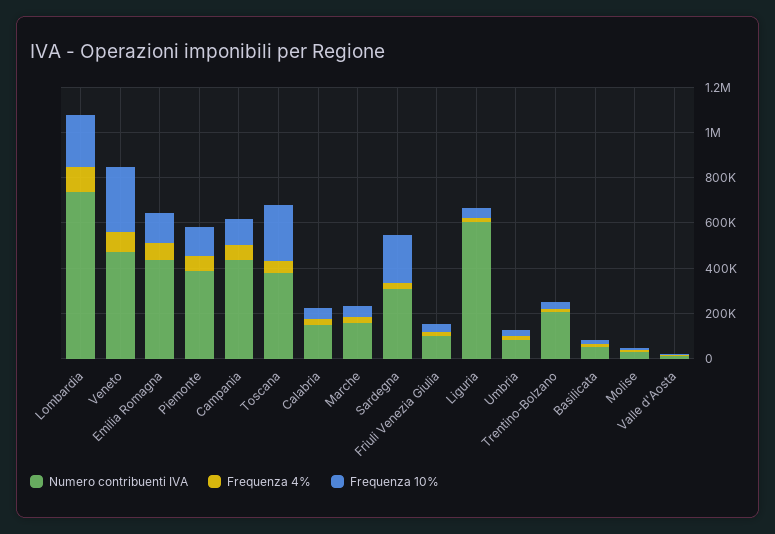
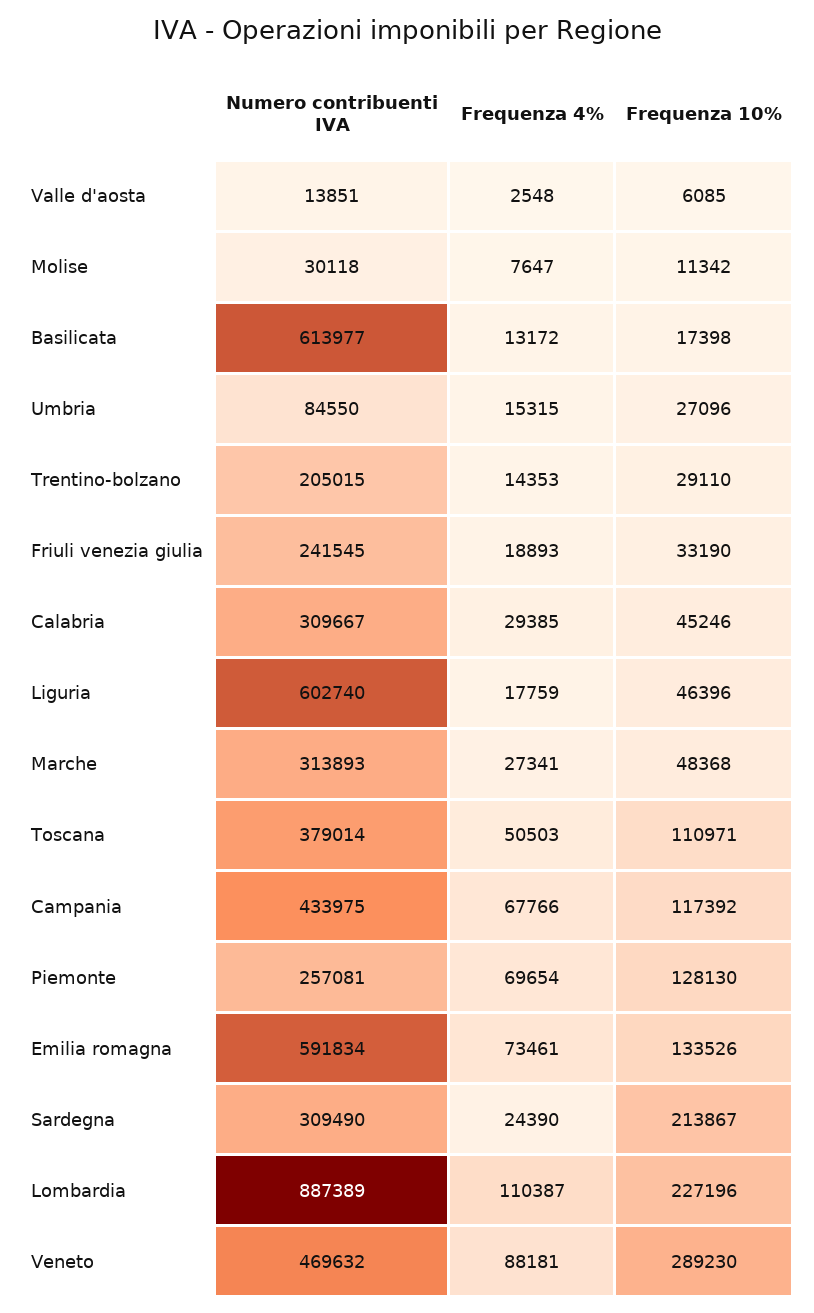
Numero contribuenti IVA, Lombardia: 750000 -> 887389
Numero contribuenti IVA, Emilia Romagna: 450000 -> 591834
Numero contribuenti IVA, Piemonte: 400000 -> 257081
Frequenza 10%, Toscana: 250000 -> 110971
Numero contribuenti IVA, Calabria: 150000 -> 309667
Numero contribuenti IVA, Marche: 150000 -> 313893
Numero contribuenti IVA, Friuli Venezia Giulia: 100000 -> 241545
Numero contribuenti IVA, Basilicata: 50000 -> 613977

